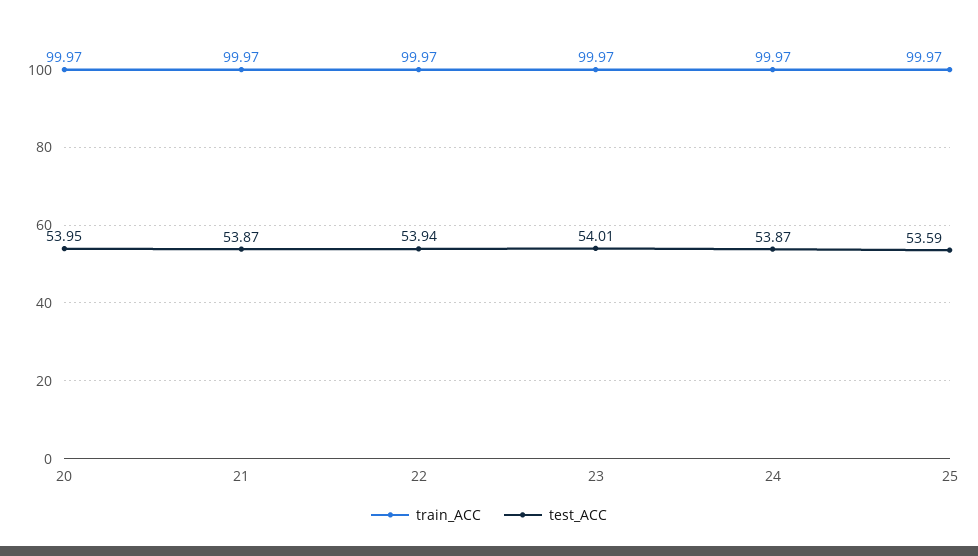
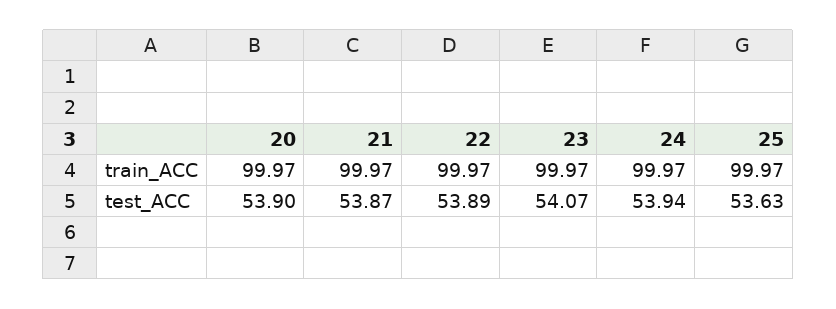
test_ACC, 20: 53.95 -> 53.9
test_ACC, 22: 53.94 -> 53.89
test_ACC, 23: 54.01 -> 54.07
test_ACC, 24: 53.87 -> 53.94
test_ACC, 25: 53.59 -> 53.63

